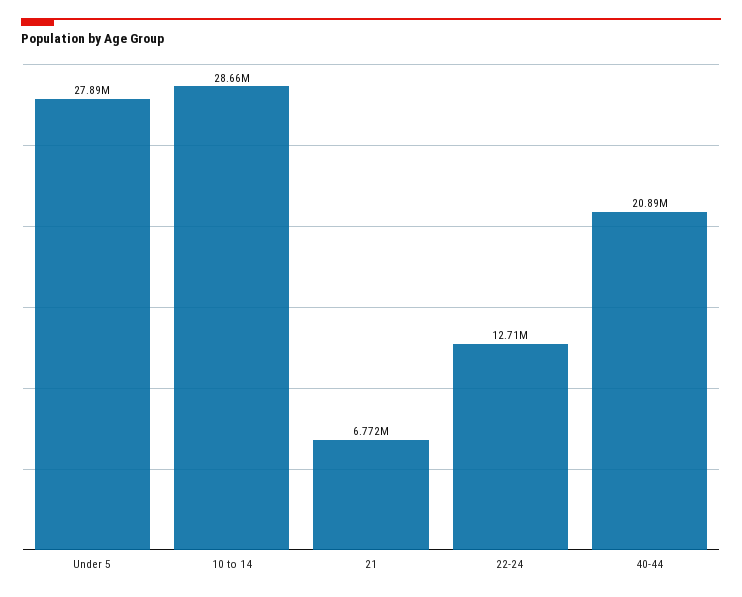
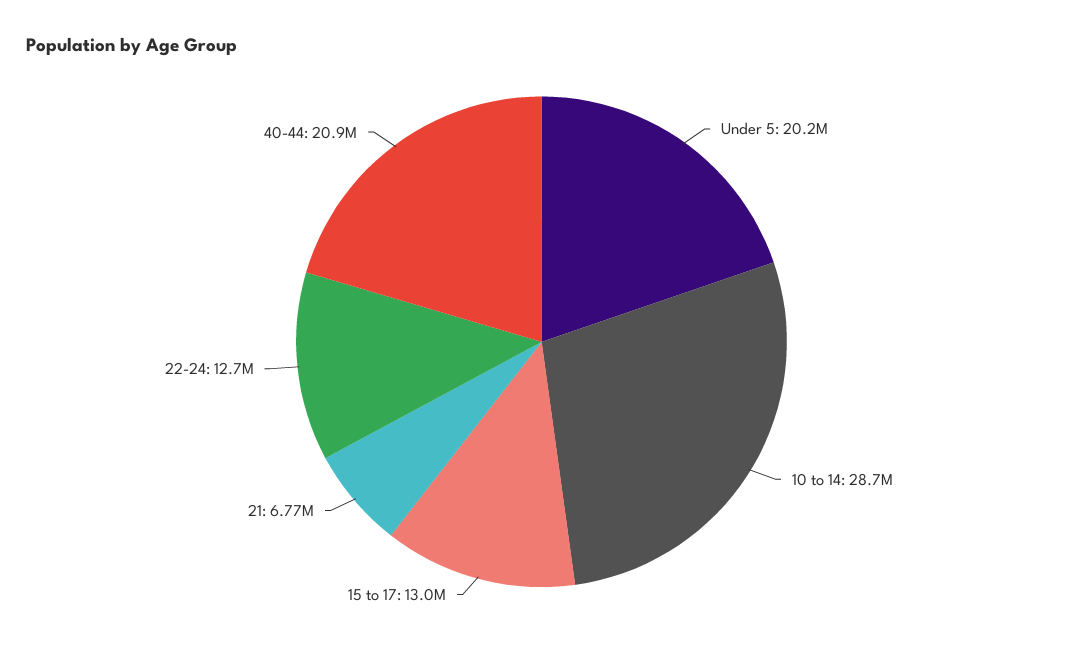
Under 5: 27890000 -> 20200000
15 to 17: none -> 13000000

